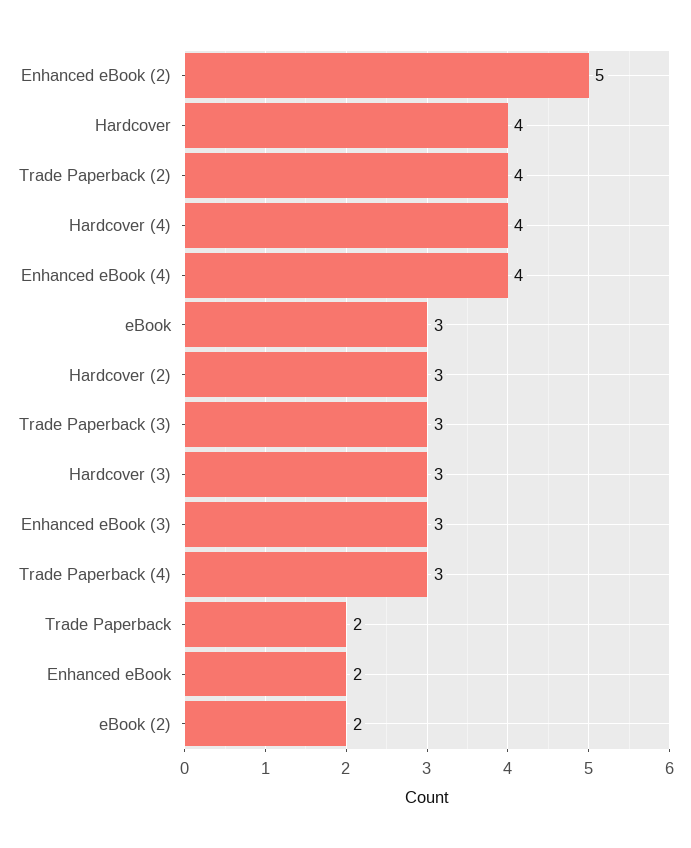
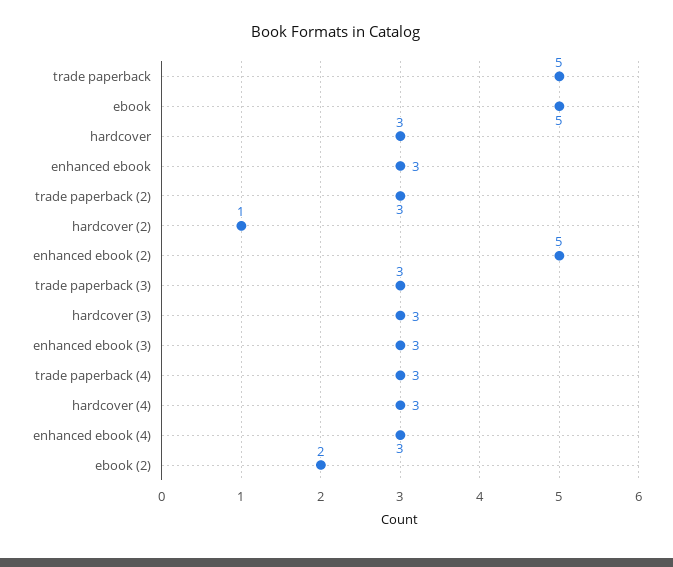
Hardcover: 4 -> 3
Trade Paperback (2): 4 -> 3
Hardcover (4): 4 -> 3
Enhanced eBook (4): 4 -> 3
eBook: 3 -> 5
Hardcover (2): 3 -> 1
Trade Paperback: 2 -> 5
Enhanced eBook: 2 -> 3

